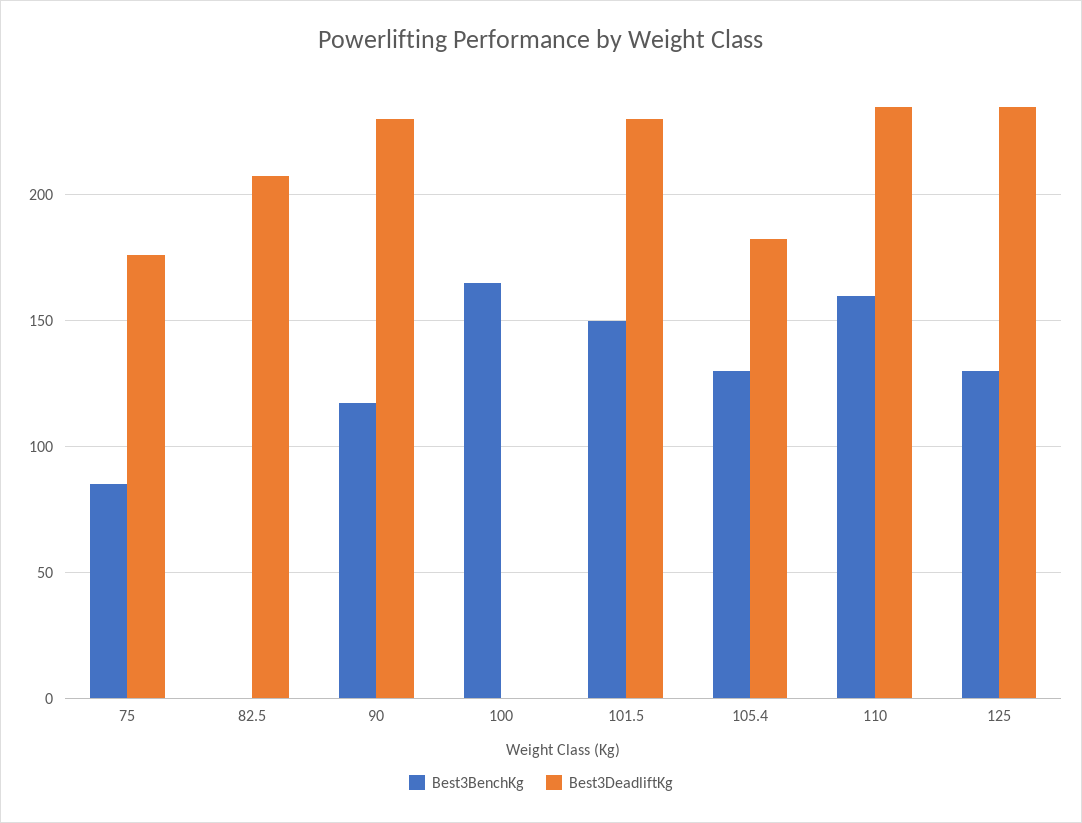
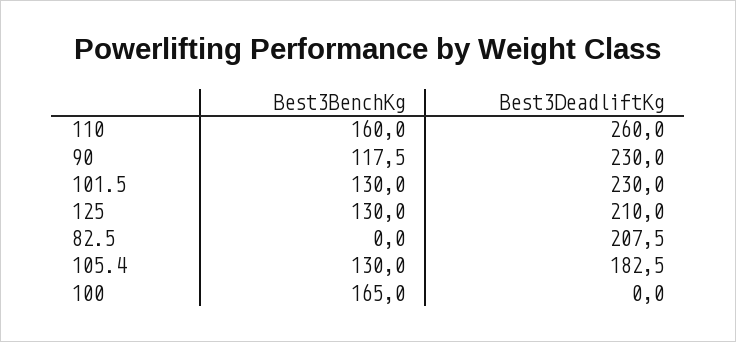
Best3BenchKg, 75: 85 -> none
Best3DeadliftKg, 75: 175 -> none
Best3BenchKg, 101.5: 150 -> 130
Best3DeadliftKg, 110: 235 -> 260
Best3DeadliftKg, 125: 235 -> 210

